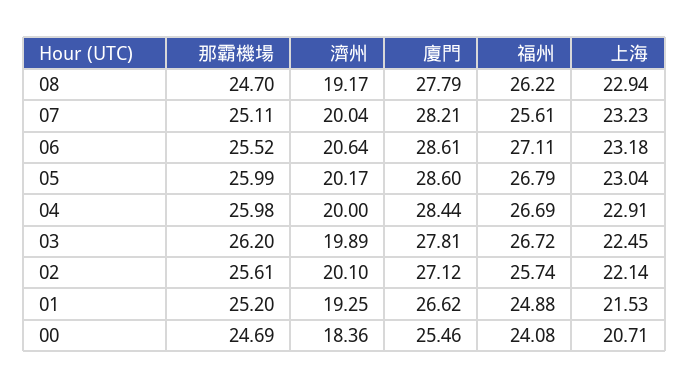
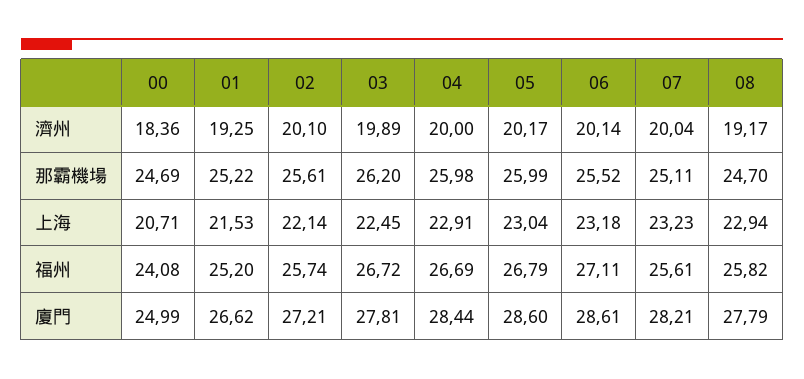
福州, 08: 26.22 -> 25.82
濟州, 06: 20.64 -> 20.14
廈門, 02: 27.12 -> 27.21
那霸機場, 01: 25.2 -> 25.22
福州, 01: 24.88 -> 25.2
廈門, 00: 25.46 -> 24.99

